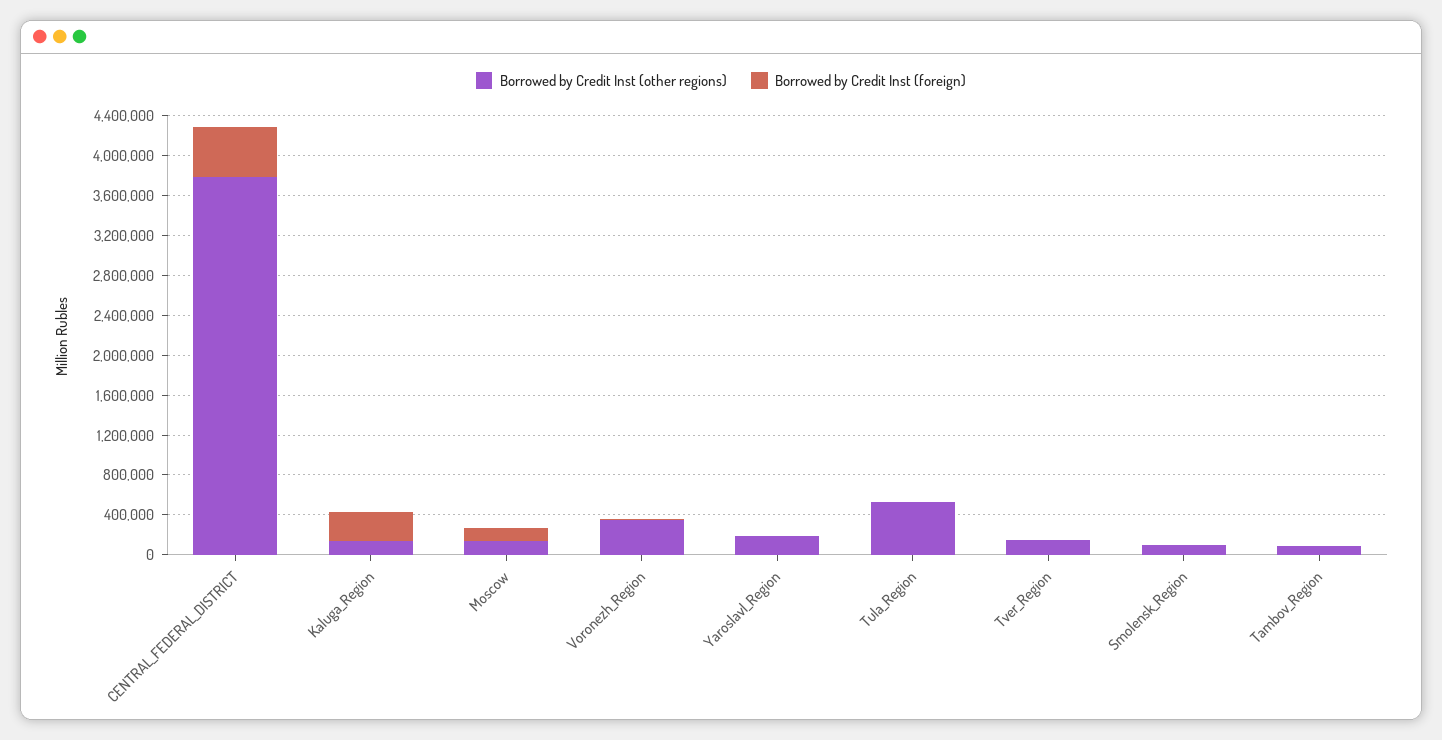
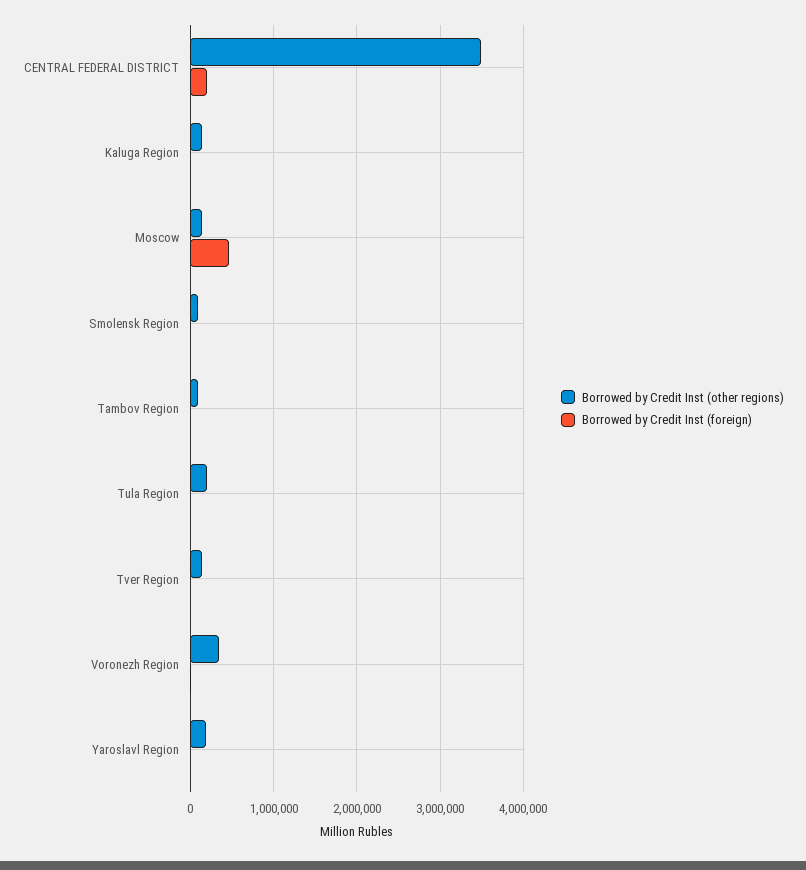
Borrowed by Credit Inst (other regions), CENTRAL_FEDERAL_DISTRICT: 3800000 -> 3500000
Borrowed by Credit Inst (foreign), CENTRAL_FEDERAL_DISTRICT: 500000 -> 200000
Borrowed by Credit Inst (foreign), Kaluga_Region: 300000 -> 0
Borrowed by Credit Inst (foreign), Moscow: 100000 -> 500000
Borrowed by Credit Inst (other regions), Tula_Region: 500000 -> 200000

